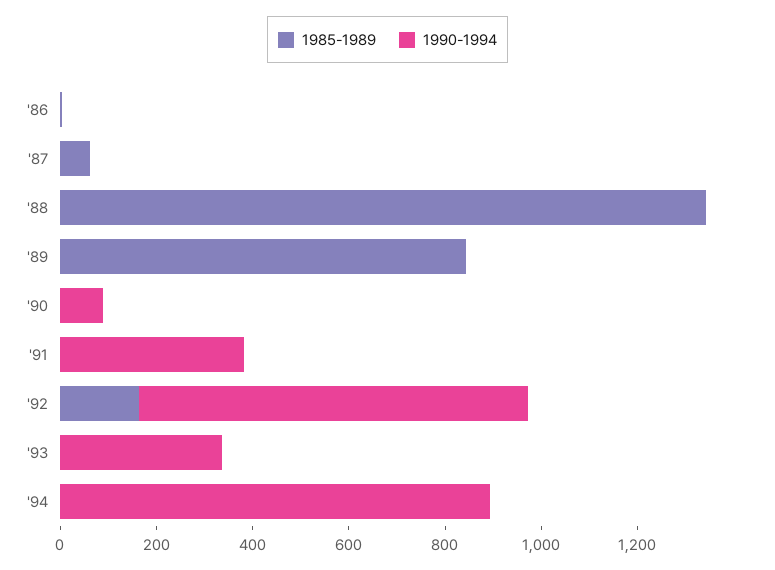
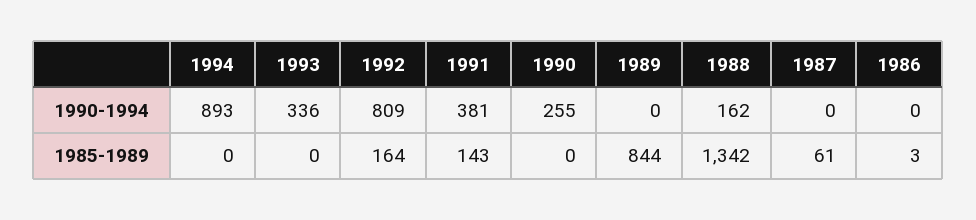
1990-1994, '88: 0 -> 162
1990-1994, '90: 100 -> 255
1985-1989, '91: 0 -> 143

